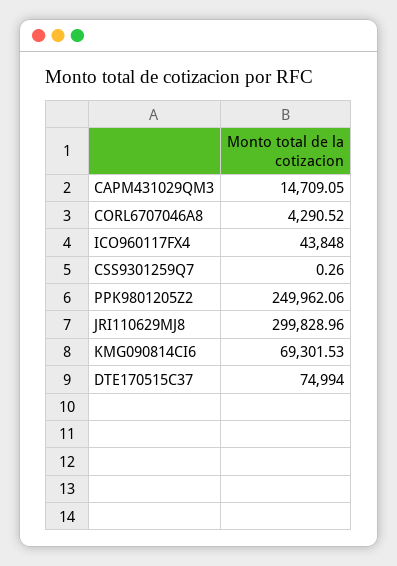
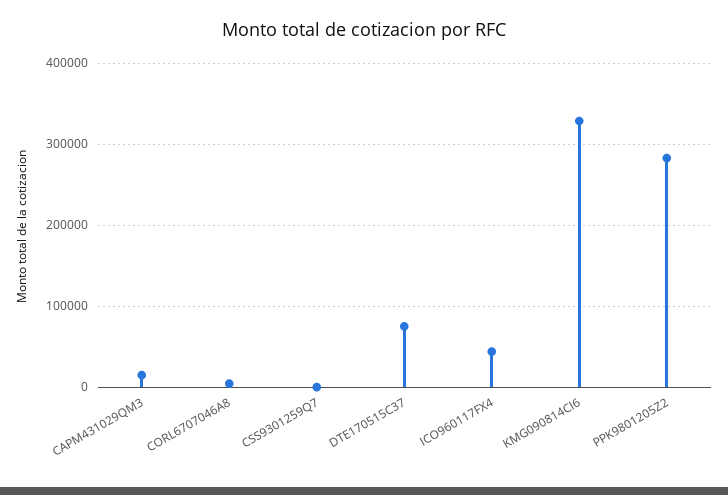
PPK9801205Z2: 249962.06 -> 280000
JRI110629MJ8: 299828.96 -> none
KMG090814CI6: 69301.53 -> 330000

